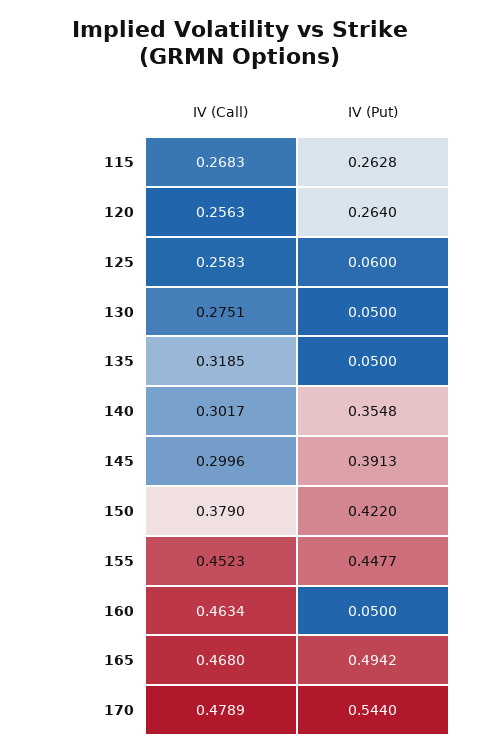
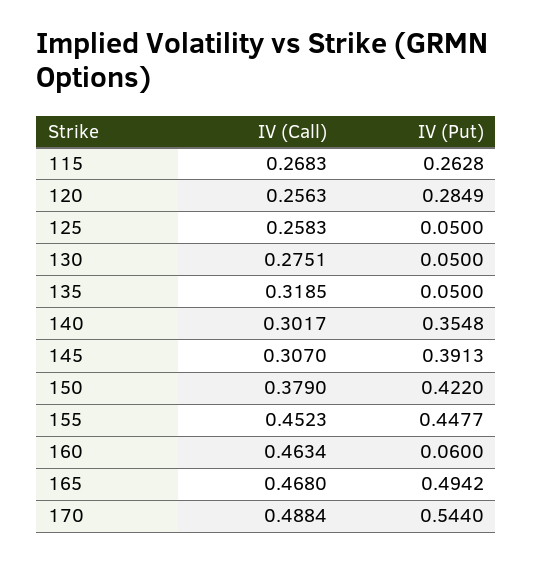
IV (Put), 120: 0.264 -> 0.2849
IV (Put), 125: 0.06 -> 0.05
IV (Call), 145: 0.2996 -> 0.307
IV (Put), 160: 0.05 -> 0.06
IV (Call), 170: 0.4789 -> 0.4884

